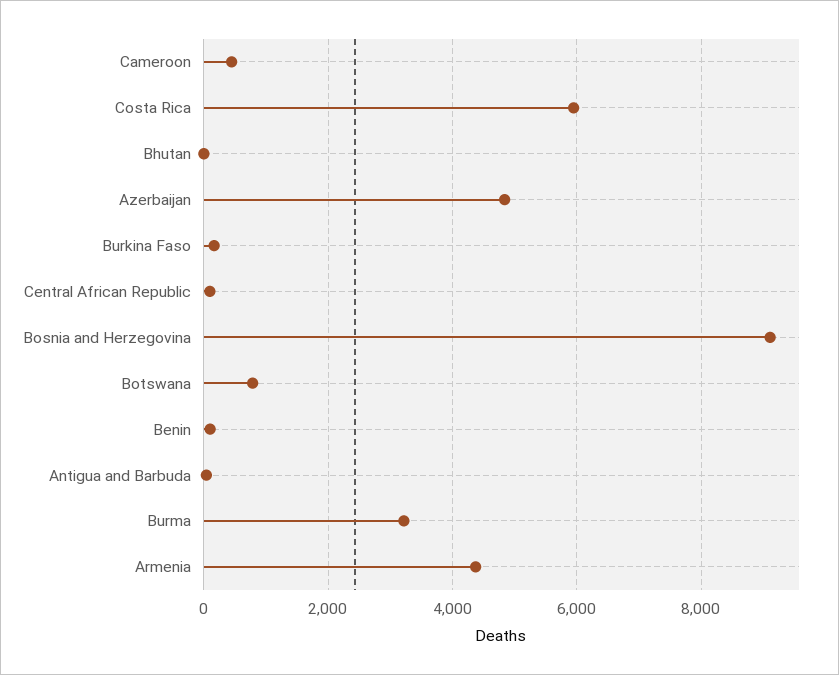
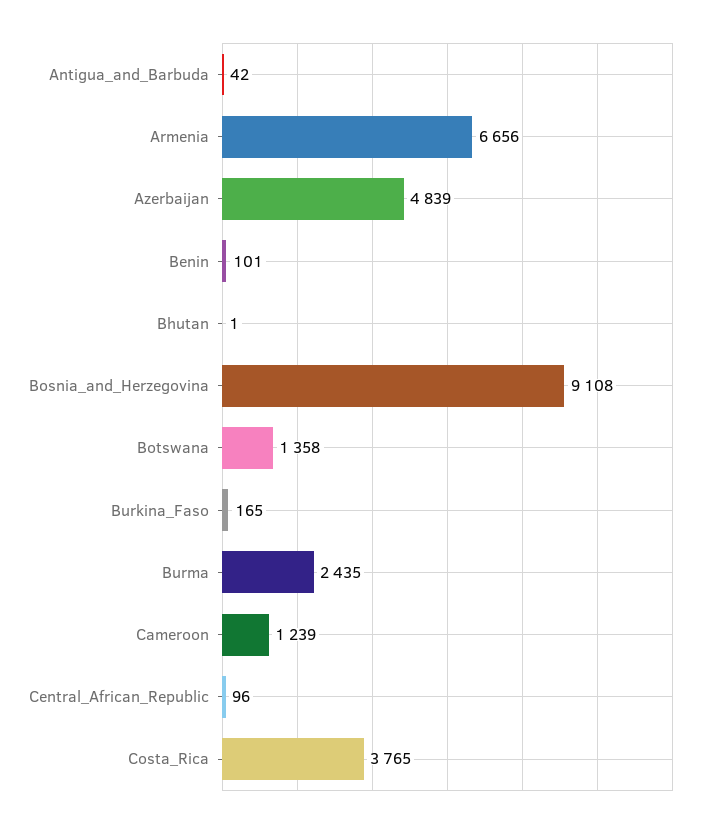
Cameroon: 400 -> 1239
Costa Rica: 6000 -> 3765
Botswana: 800 -> 1358
Burma: 3200 -> 2435
Armenia: 4400 -> 6656

